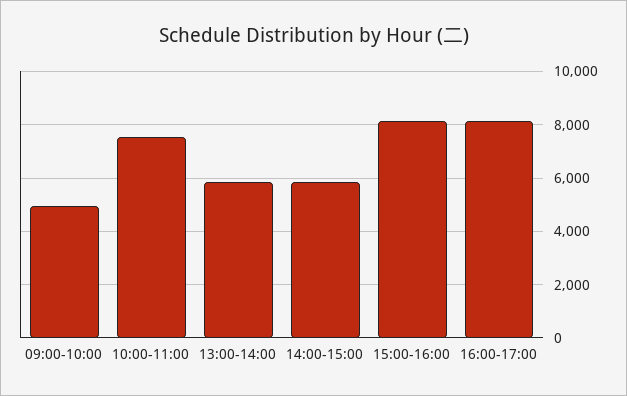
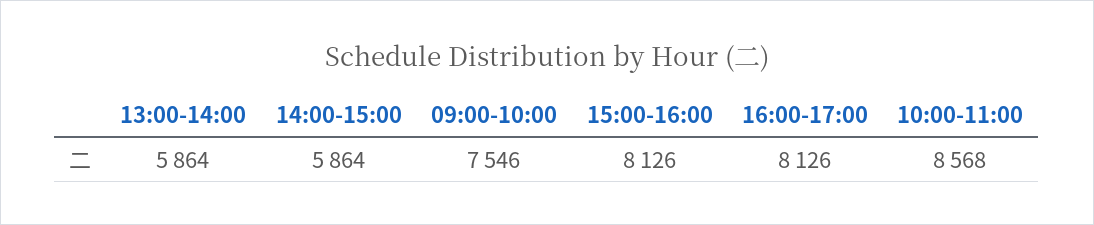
09:00-10:00: 5000 -> 7546
10:00-11:00: 7500 -> 8568

